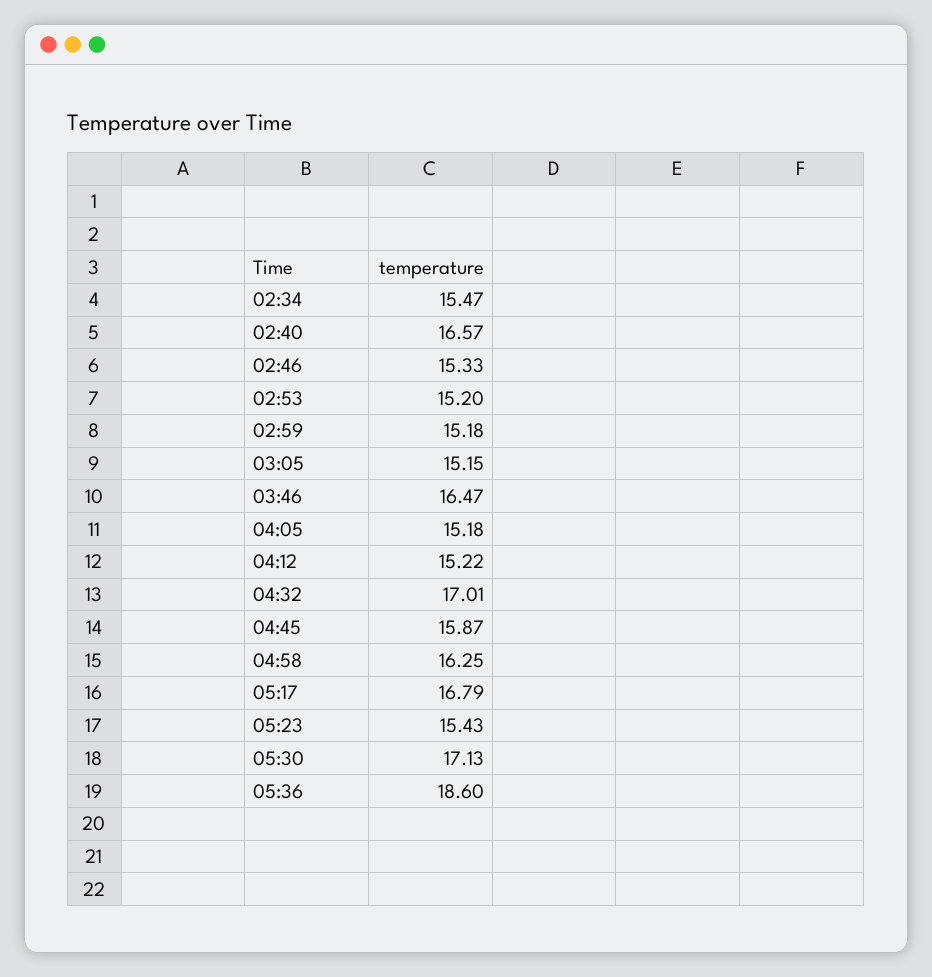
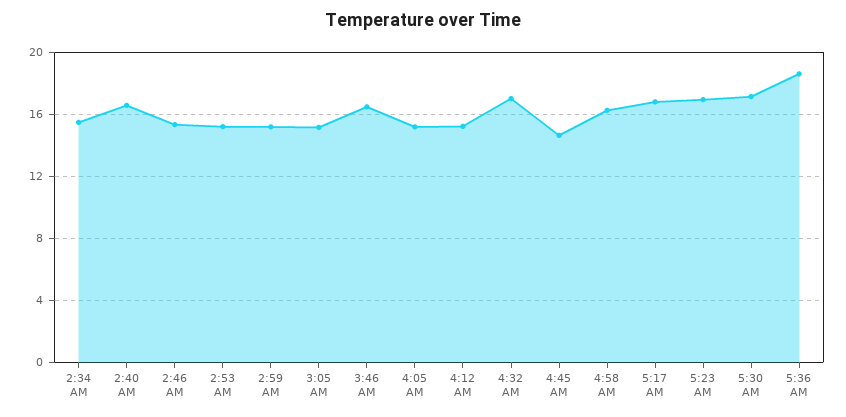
04:45: 15.87 -> 14.5
05:23: 15.43 -> 17

